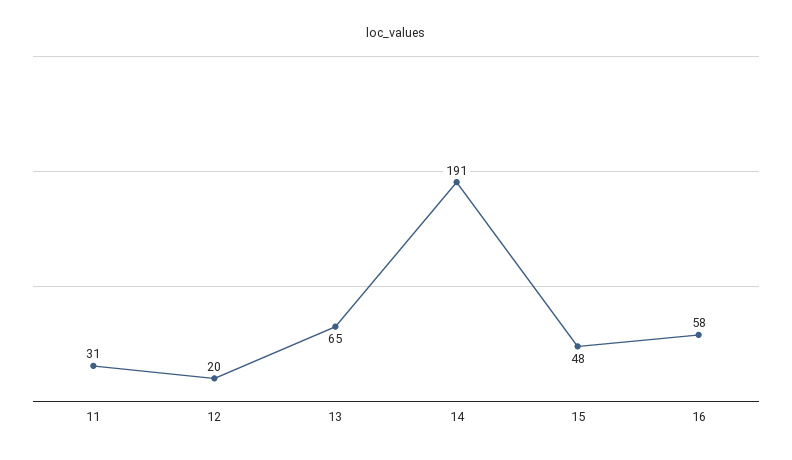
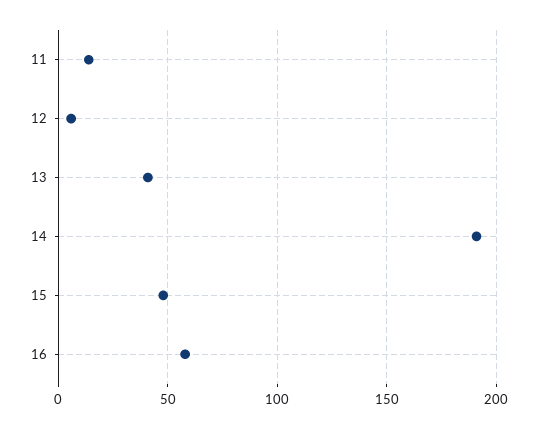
11: 31 -> 15
12: 20 -> 5
13: 65 -> 40

